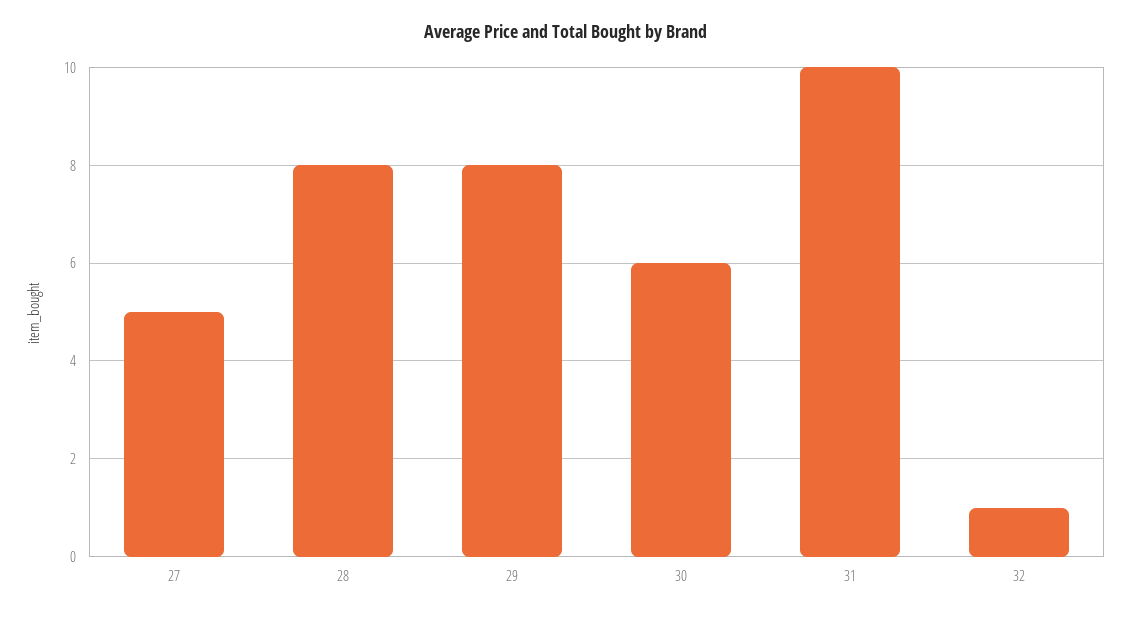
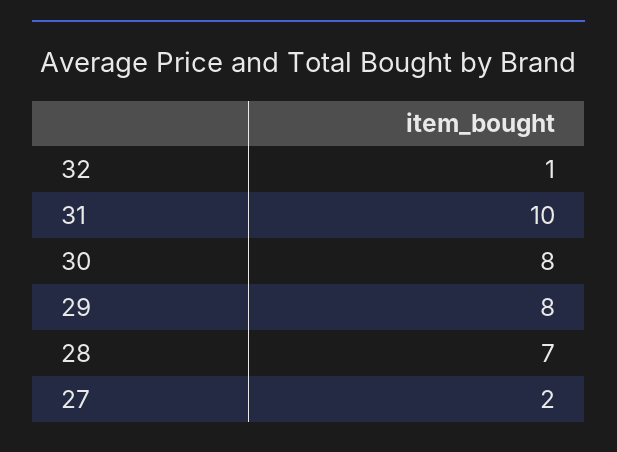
27: 5 -> 2
28: 8 -> 7
30: 6 -> 8

